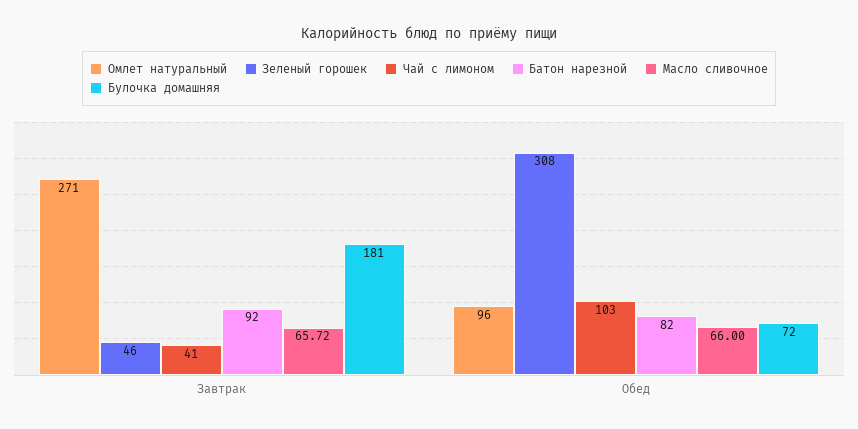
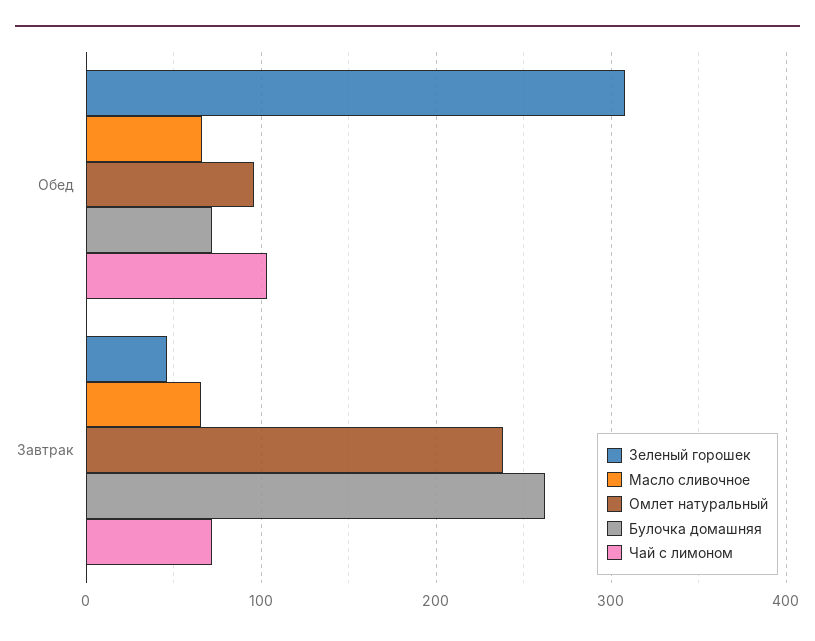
Омлет натуральный, Завтрак: 271 -> 240
Чай с лимоном, Завтрак: 41 -> 70
Батон нарезной, Завтрак: 92 -> none
Булочка домашняя, Завтрак: 181 -> 260
Батон нарезной, Обед: 82 -> none

